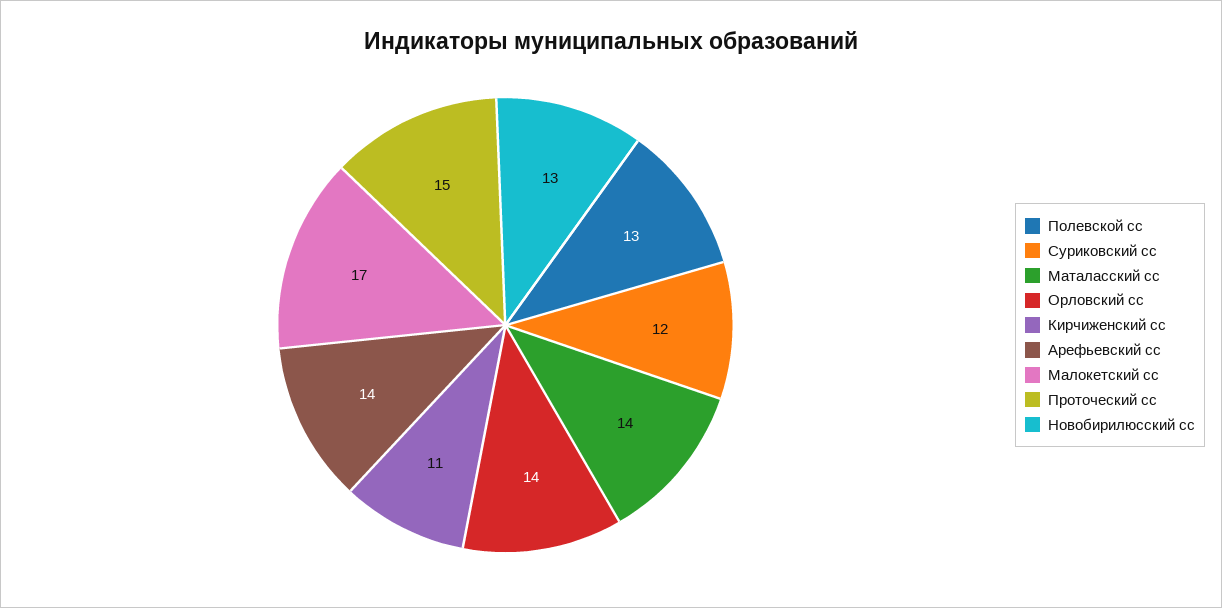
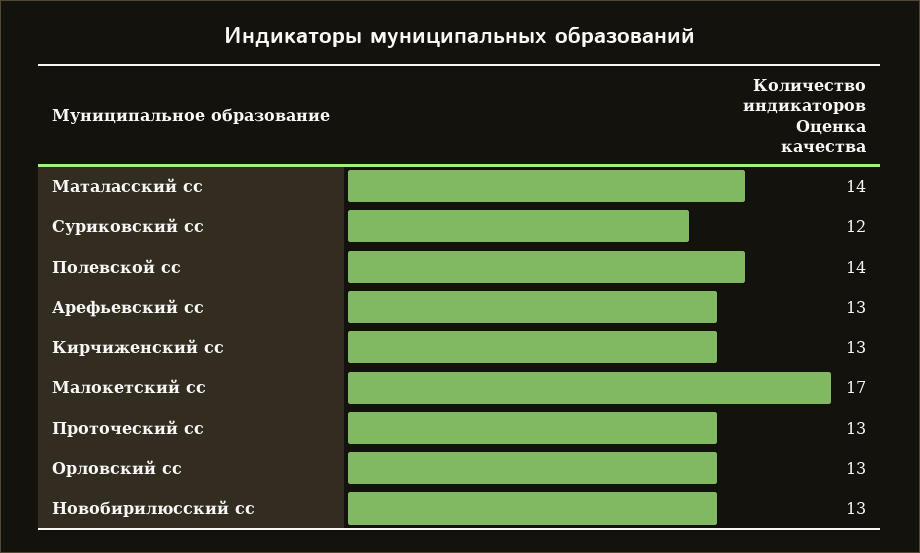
Полевской сс: 13 -> 14
Орловский сс: 14 -> 13
Кирчиженский сс: 11 -> 13
Арефьевский сс: 14 -> 13
Проточеский сс: 15 -> 13

